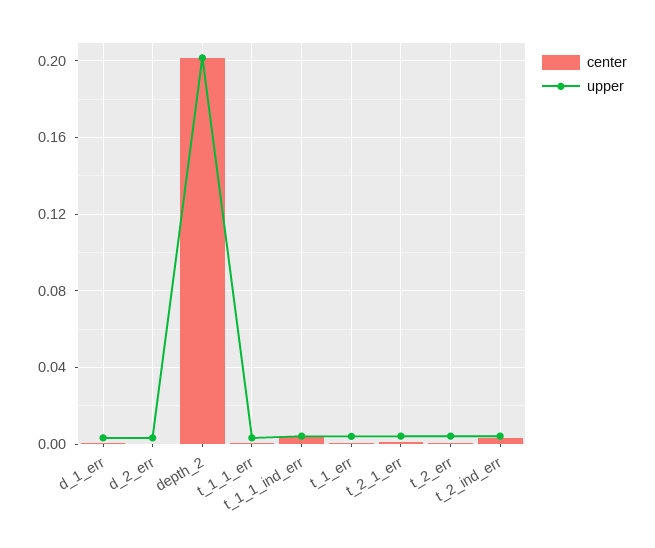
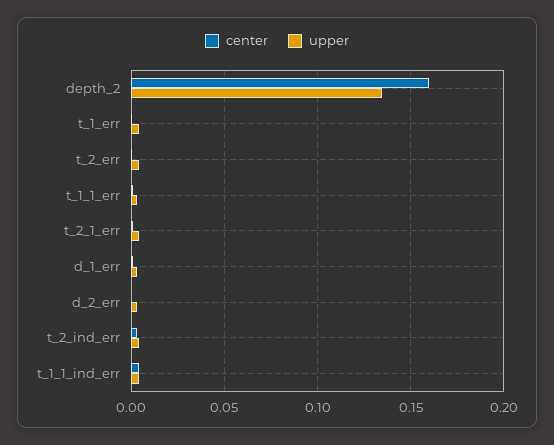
center, depth_2: 0.2 -> 0.16
upper, depth_2: 0.2 -> 0.135

